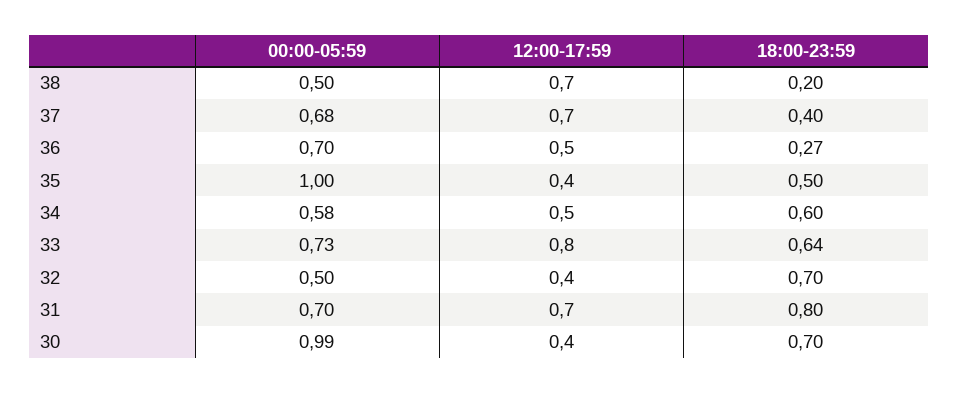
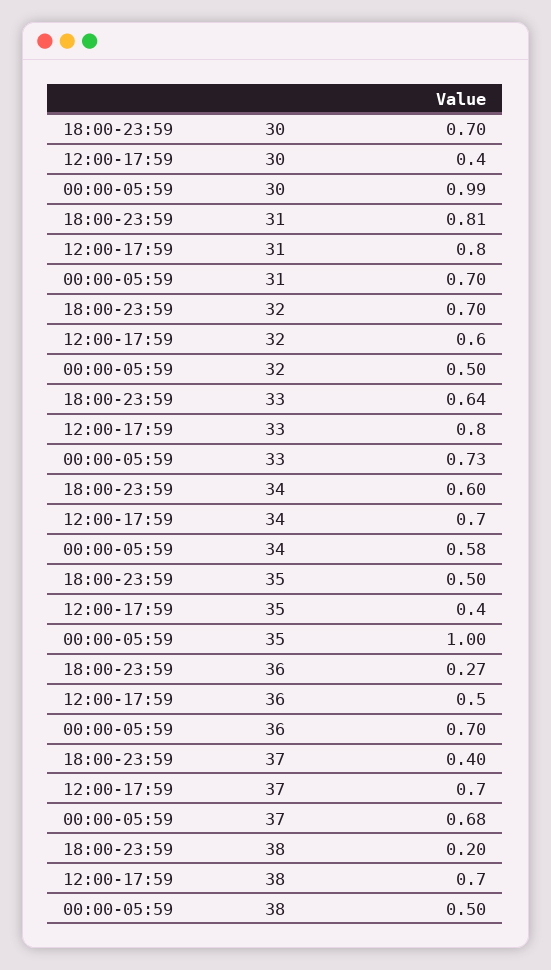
12:00-17:59, 34: 0.5 -> 0.7
12:00-17:59, 32: 0.4 -> 0.6
12:00-17:59, 31: 0.7 -> 0.8
18:00-23:59, 31: 0.8 -> 0.81

